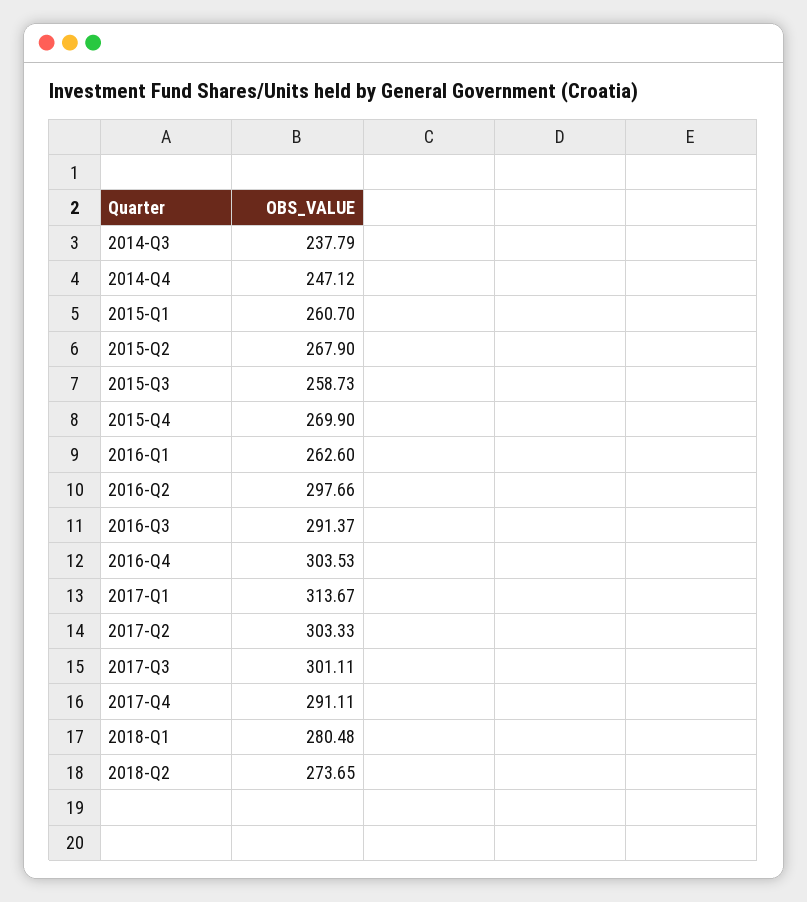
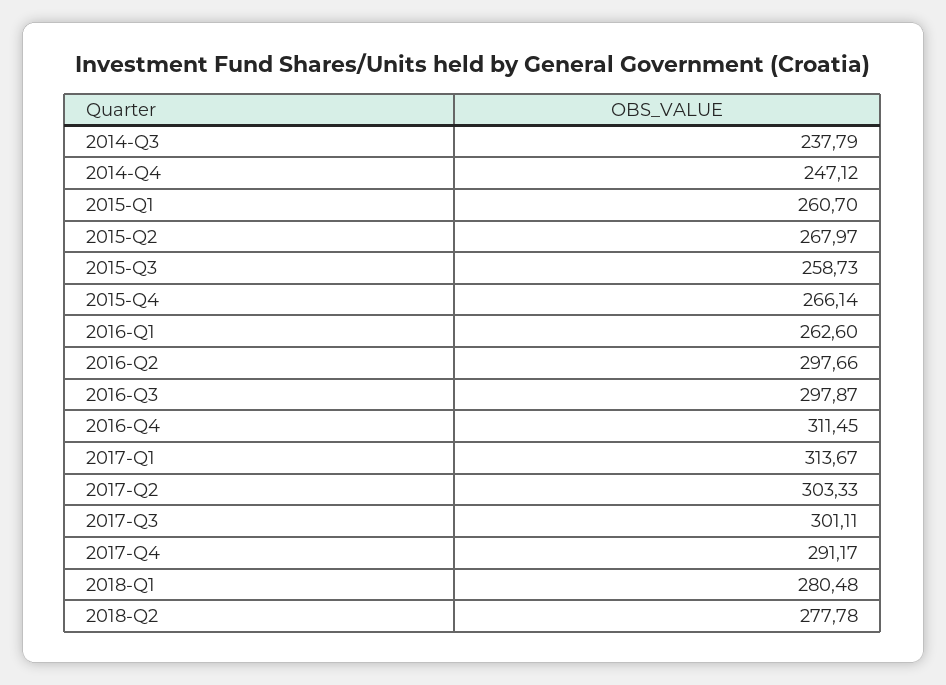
2015-Q2: 267.9 -> 267.97
2015-Q4: 269.9 -> 266.14
2016-Q3: 291.37 -> 297.87
2016-Q4: 303.53 -> 311.45
2017-Q4: 291.11 -> 291.17
2018-Q2: 273.65 -> 277.78

